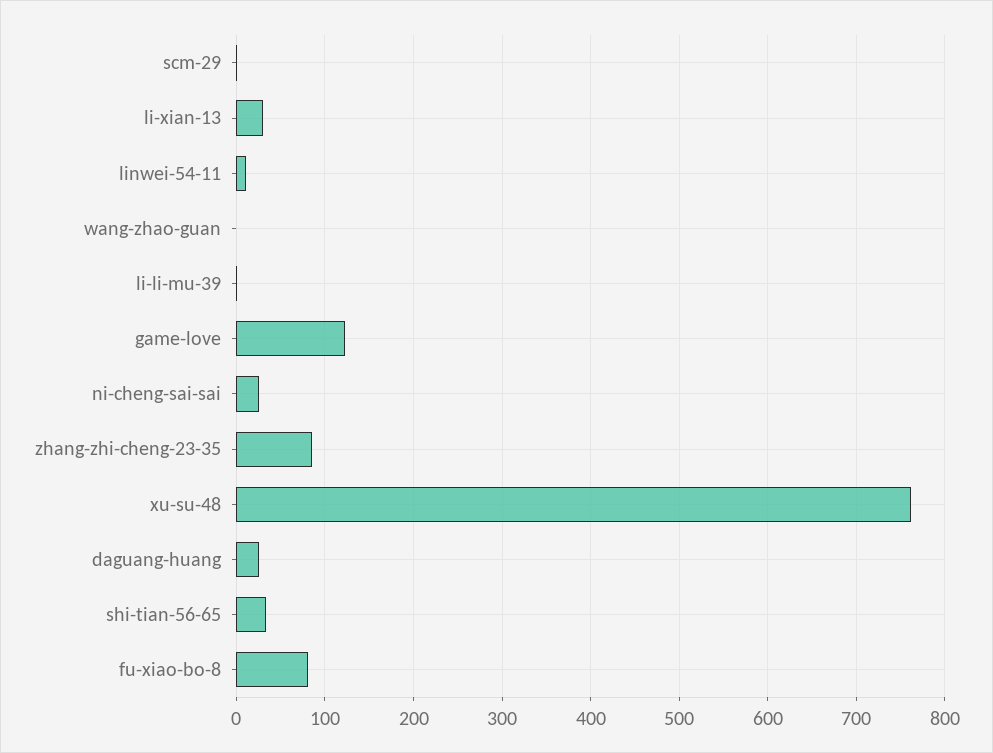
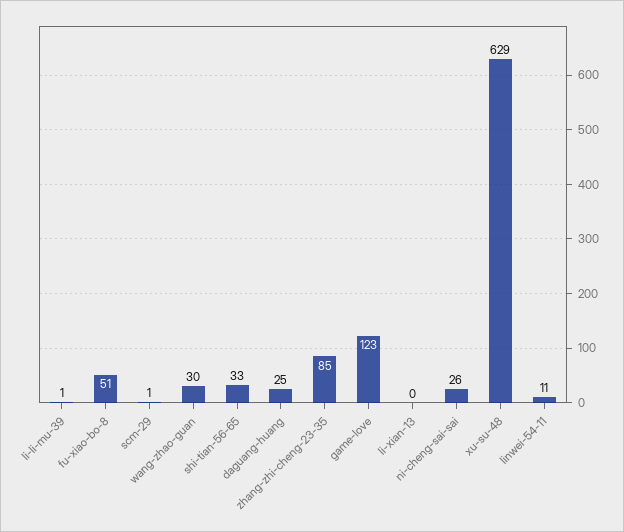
li-xian-13: 30 -> 0
wang-zhao-guan: 0 -> 30
xu-su-48: 760 -> 629
fu-xiao-bo-8: 80 -> 51

